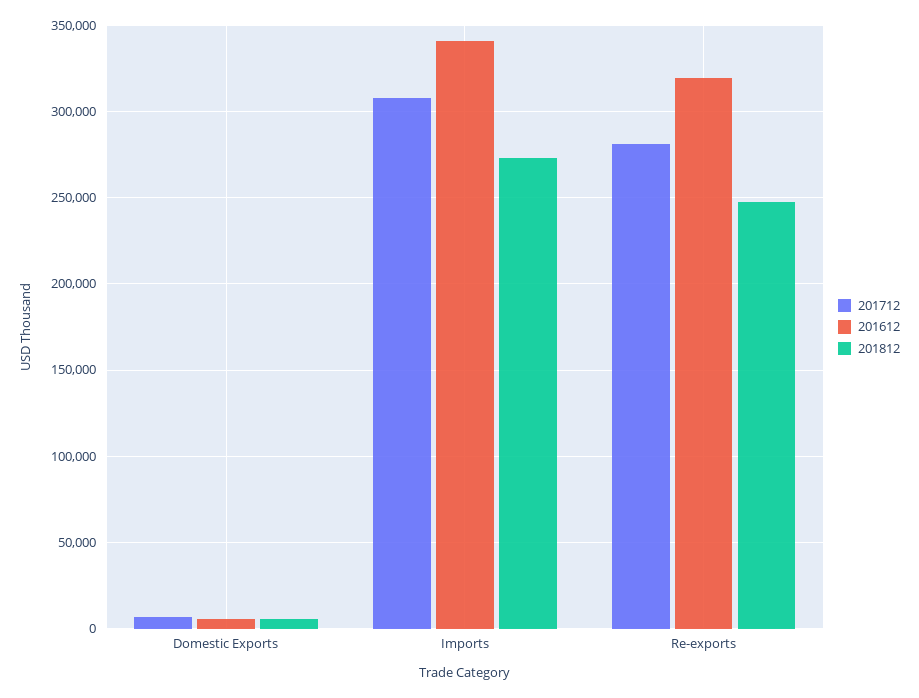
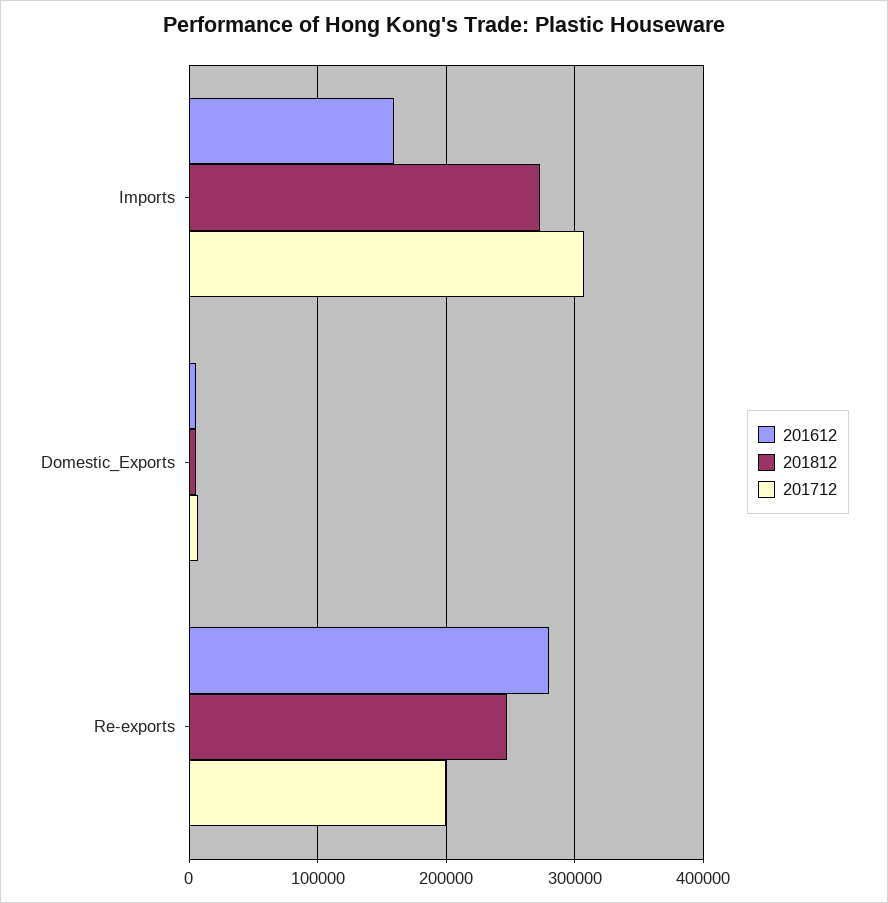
201612, Imports: 340000 -> 160000
201712, Re-exports: 280000 -> 200000
201612, Re-exports: 320000 -> 280000

